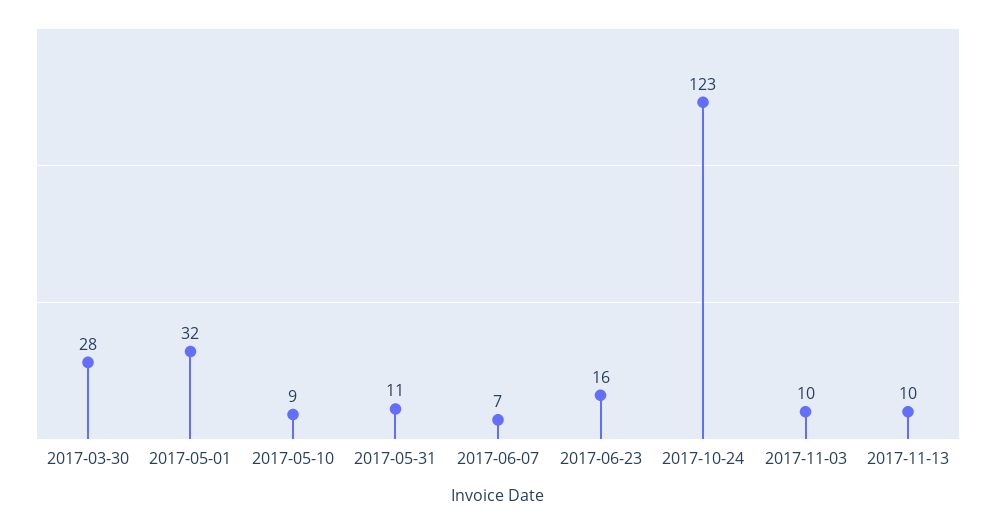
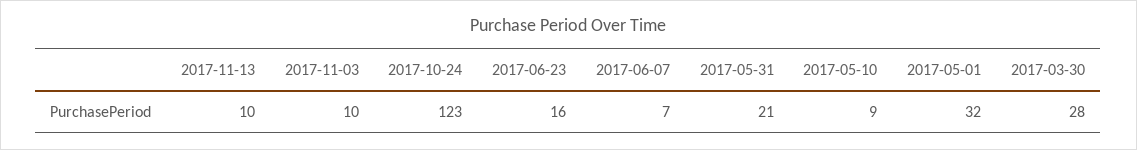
2017-05-31: 11 -> 21

